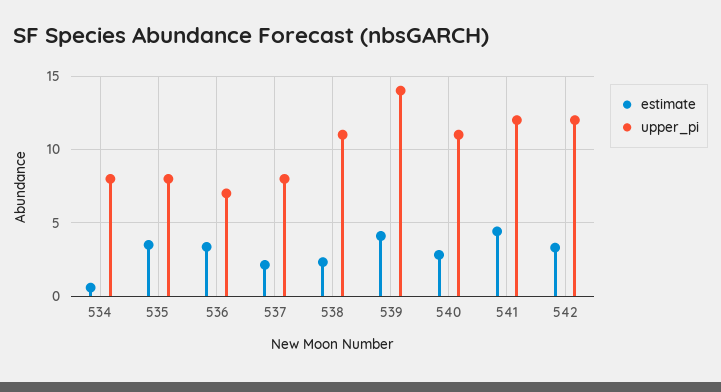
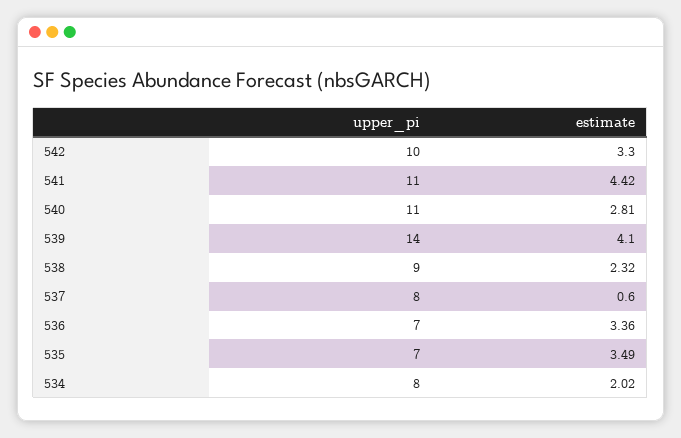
estimate, 534: 0.5 -> 2.02
upper_pi, 535: 8 -> 7
estimate, 537: 2 -> 0.6
upper_pi, 538: 11 -> 9
upper_pi, 541: 12 -> 11
upper_pi, 542: 12 -> 10

